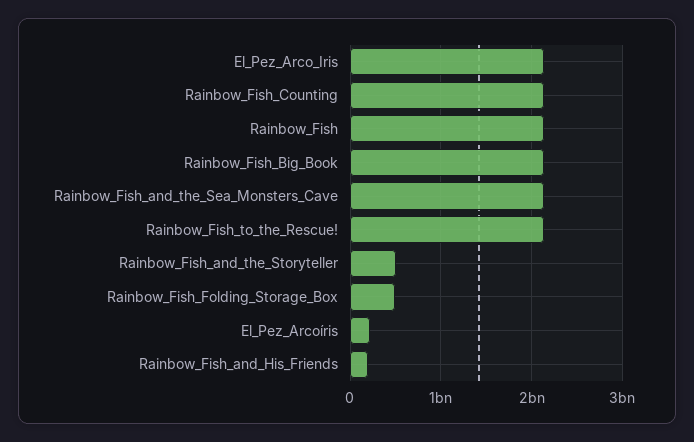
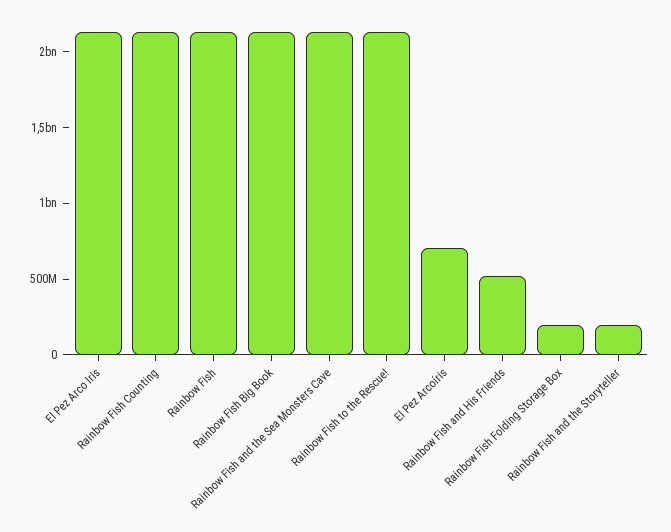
Rainbow_Fish_and_the_Storyteller: 500000000 -> 200000000
Rainbow_Fish_Folding_Storage_Box: 500000000 -> 200000000
El_Pez_Arcoíris: 200000000 -> 700000000
Rainbow_Fish_and_His_Friends: 200000000 -> 500000000

